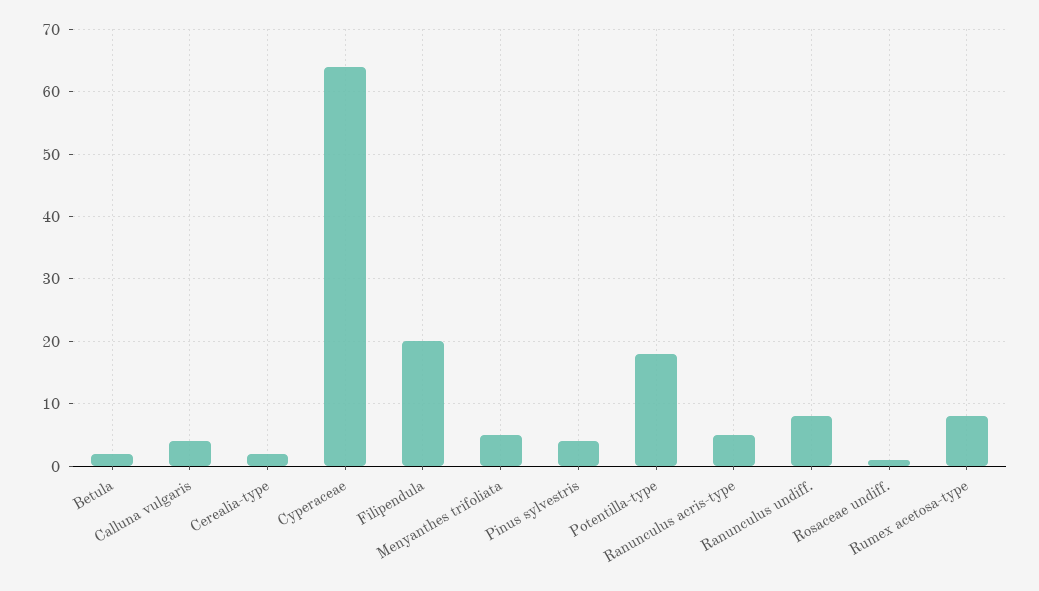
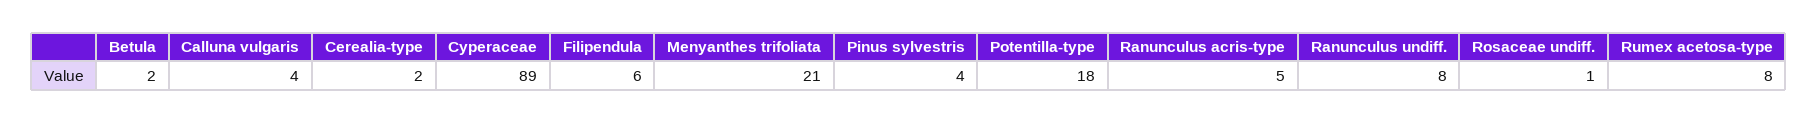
Cyperaceae: 64 -> 89
Filipendula: 20 -> 6
Menyanthes trifoliata: 5 -> 21

